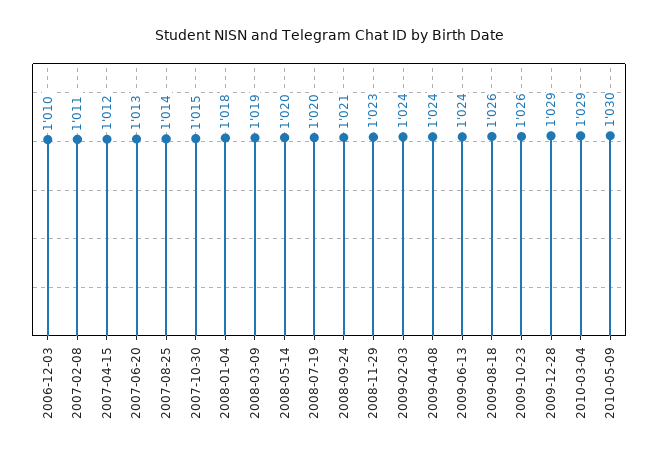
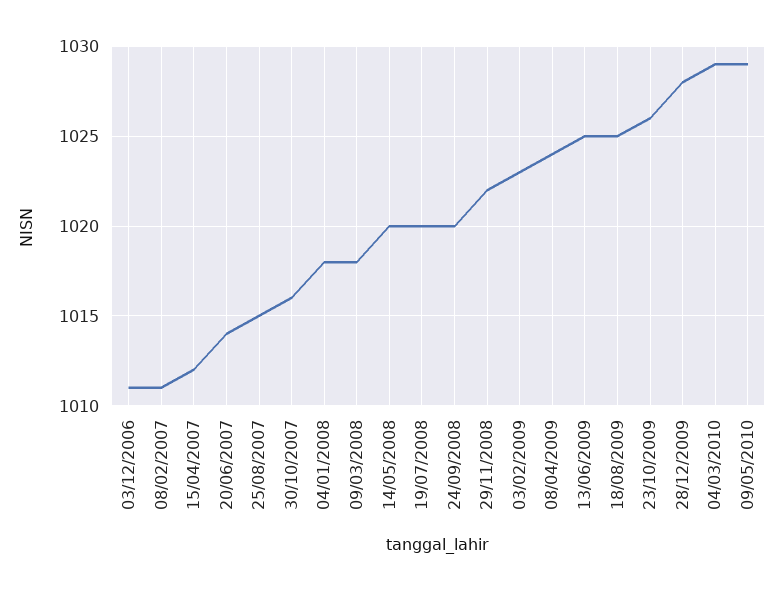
2006-12-03: 1010 -> 1011
2007-06-20: 1013 -> 1014
2007-08-25: 1014 -> 1015
2007-10-30: 1015 -> 1016
2008-03-09: 1019 -> 1018
2008-09-24: 1021 -> 1020
2008-11-29: 1023 -> 1022
2009-02-03: 1024 -> 1023
2009-06-13: 1024 -> 1025
2009-08-18: 1026 -> 1025
2009-12-28: 1029 -> 1028
2010-05-09: 1030 -> 1029

